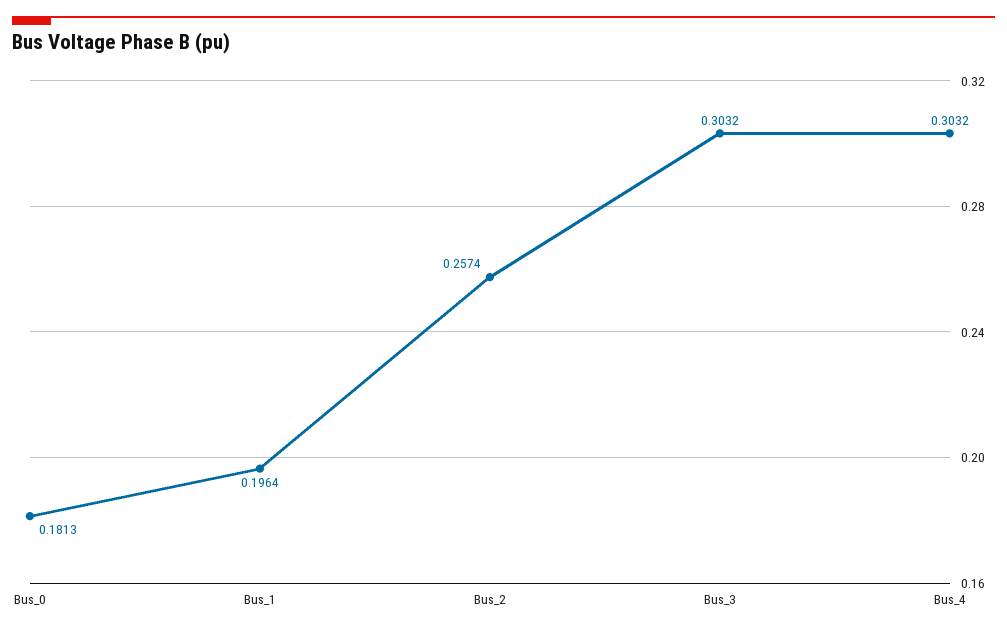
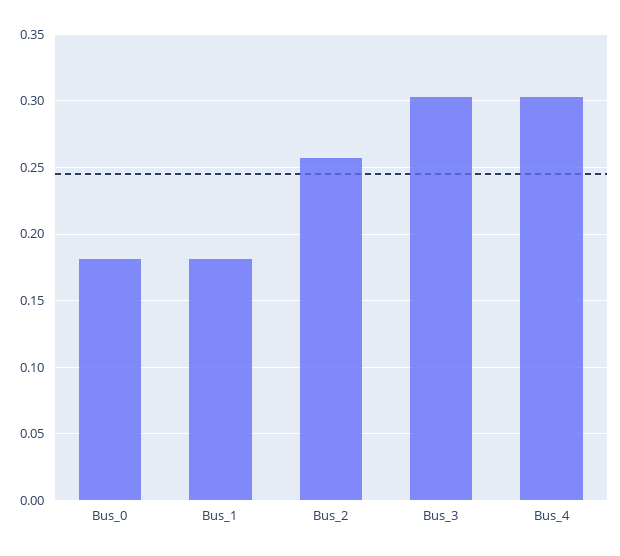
Bus_1: 0.1964 -> 0.18

